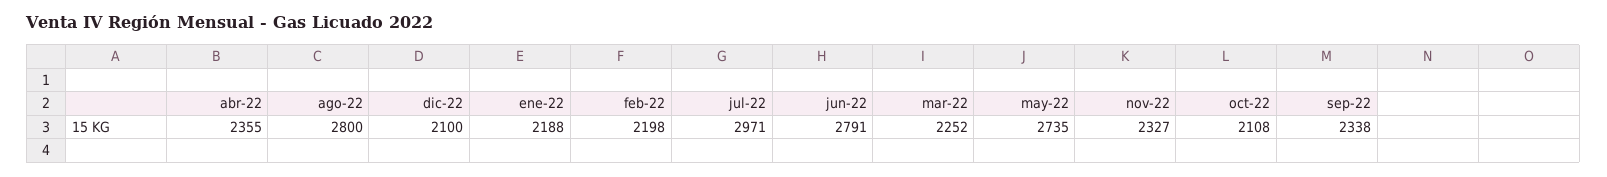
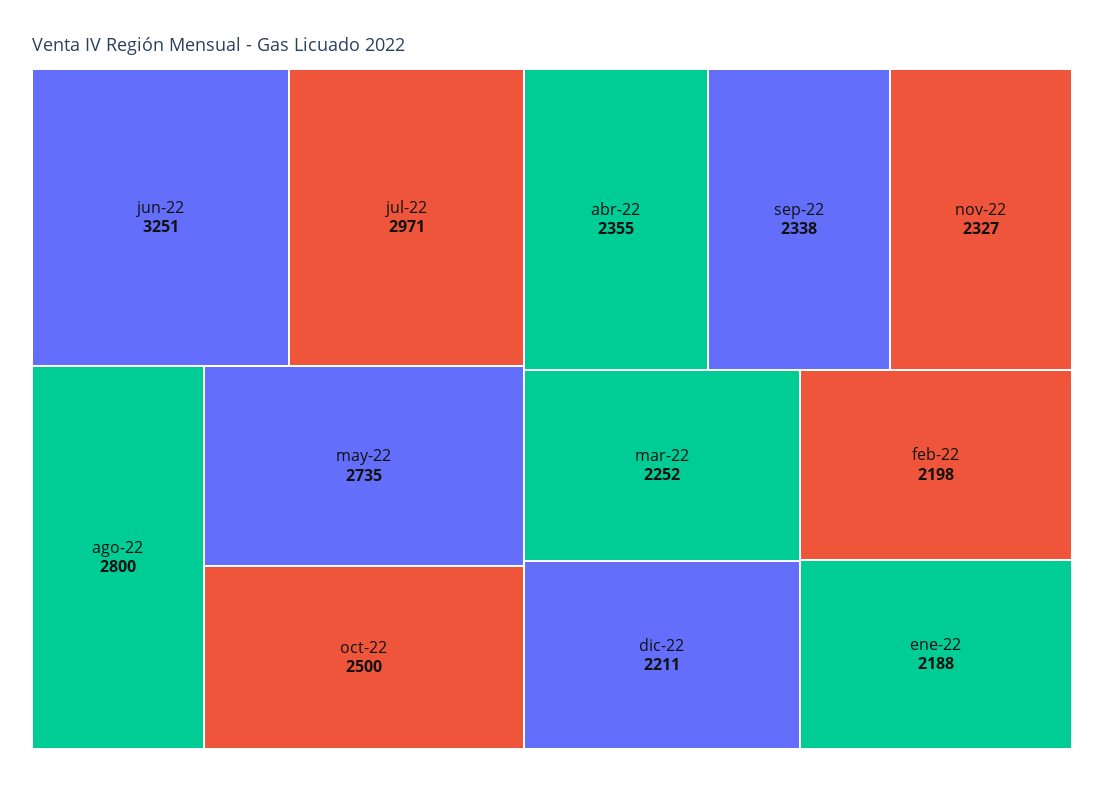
dic-22: 2100 -> 2211
jun-22: 2791 -> 3251
oct-22: 2108 -> 2500

